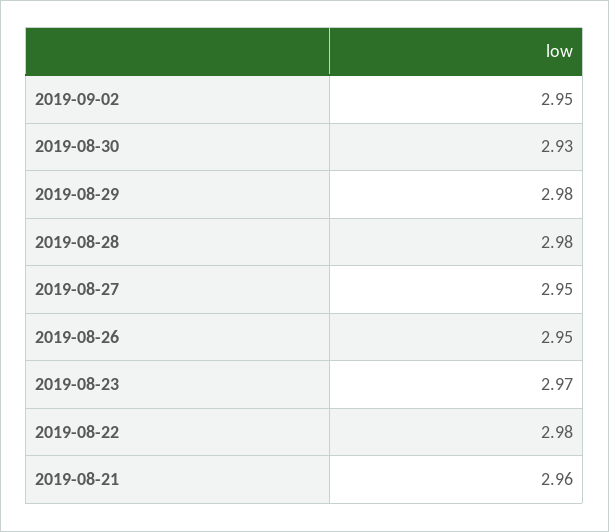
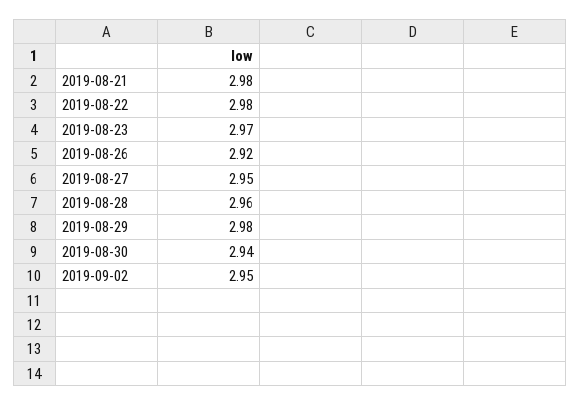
2019-08-30: 2.93 -> 2.94
2019-08-28: 2.98 -> 2.96
2019-08-26: 2.95 -> 2.92
2019-08-21: 2.96 -> 2.98

